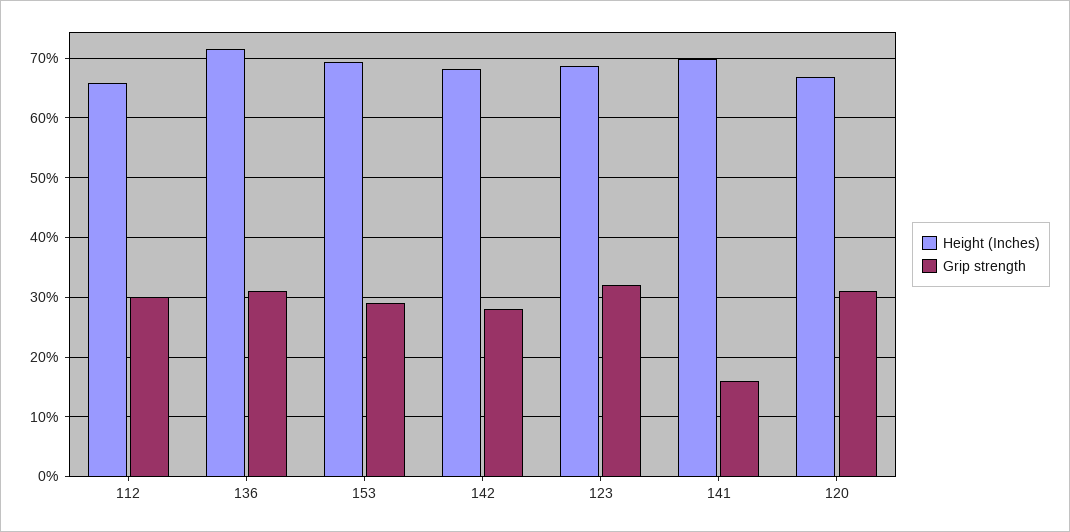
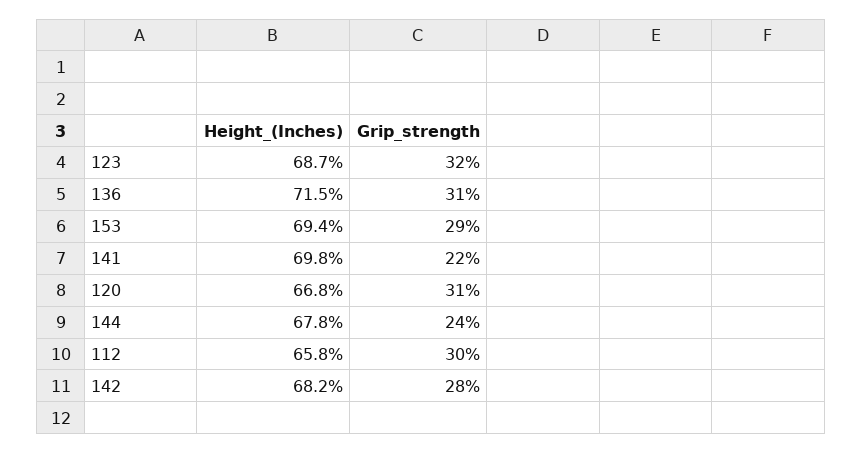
Grip strength, 141: 16 -> 22
Height (Inches), 144: none -> 67.8
Grip strength, 144: none -> 24

